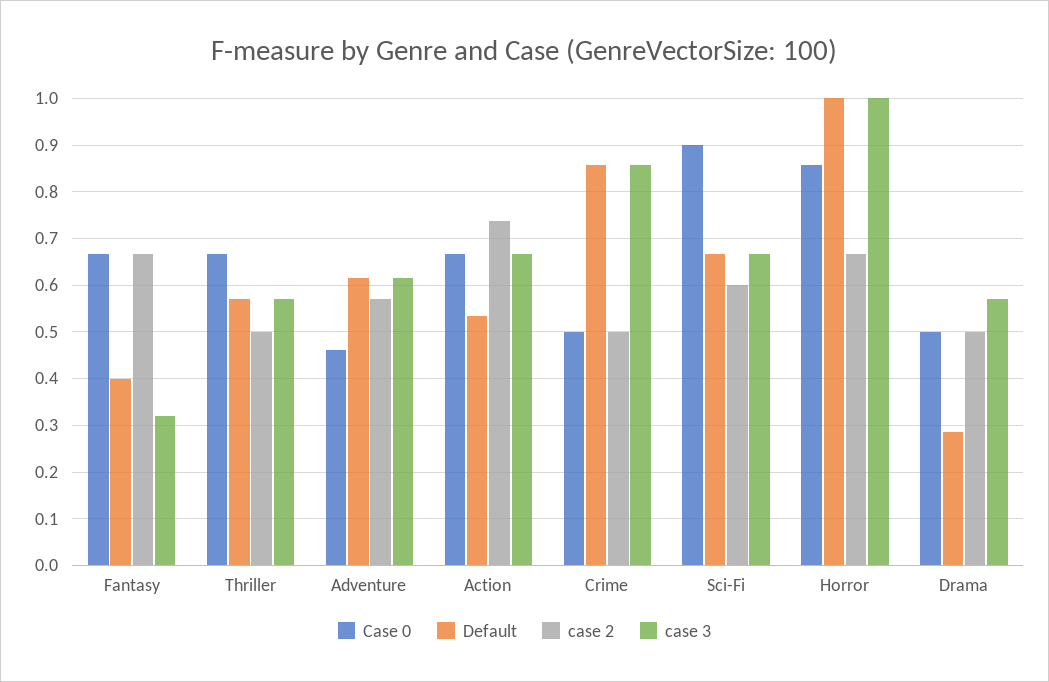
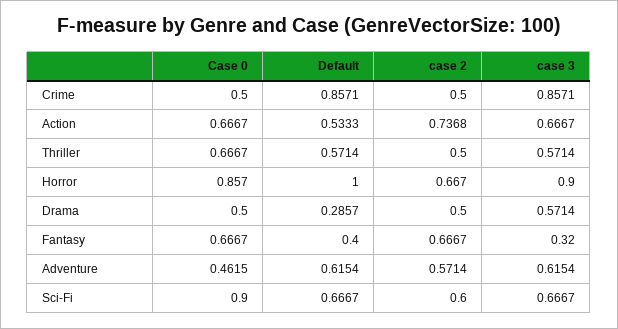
case 3, Horror: 1 -> 0.9

